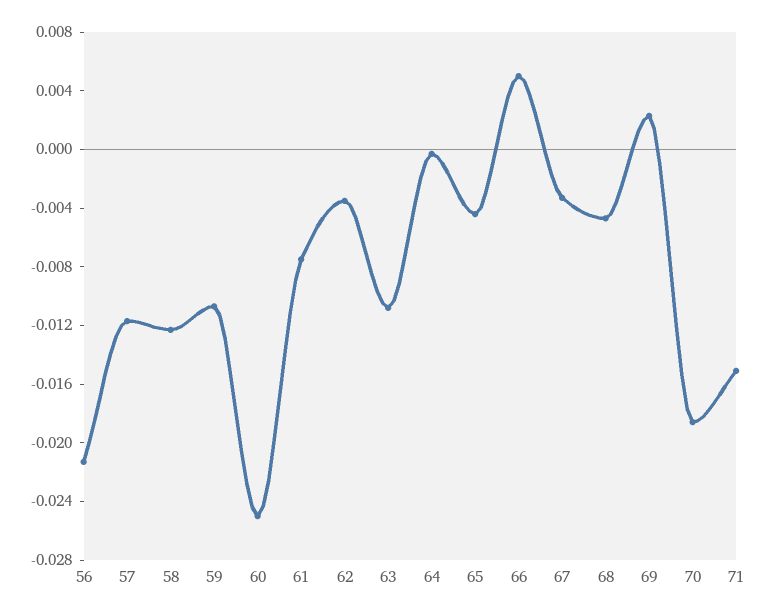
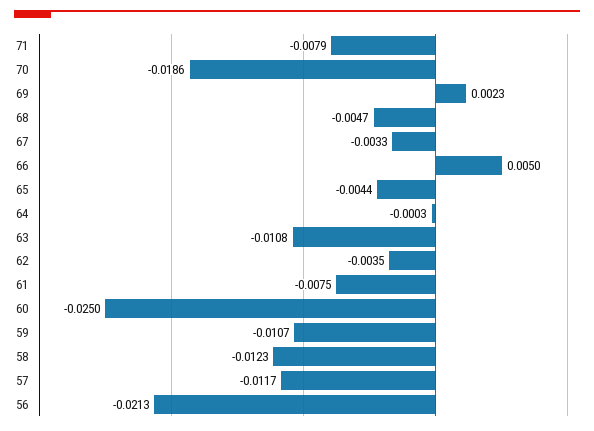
71: -0.015 -> -0.0079

